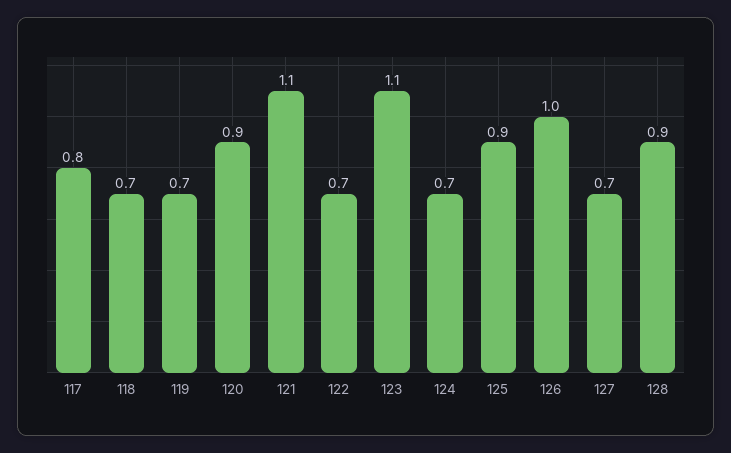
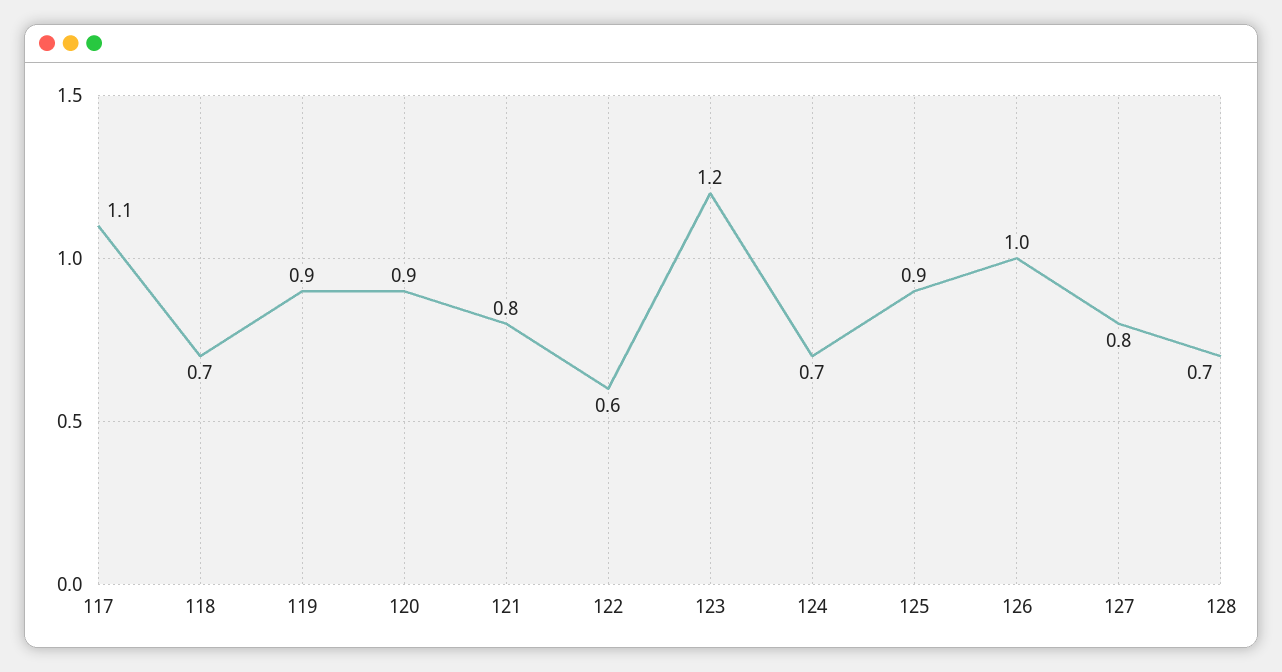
117: 0.8 -> 1.1
119: 0.7 -> 0.9
121: 1.1 -> 0.8
122: 0.7 -> 0.6
123: 1.1 -> 1.2
127: 0.7 -> 0.8
128: 0.9 -> 0.7

